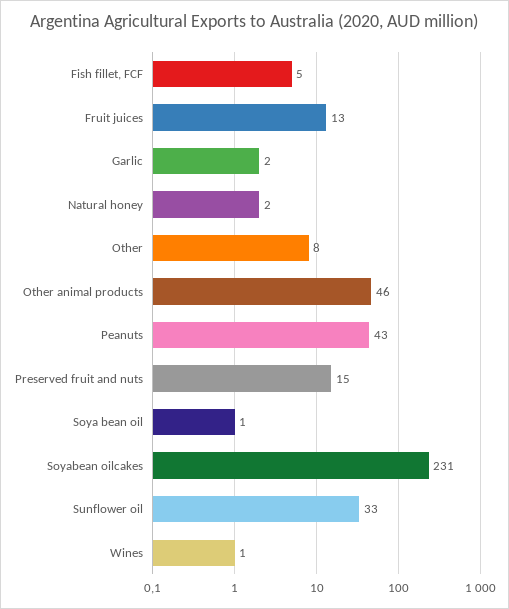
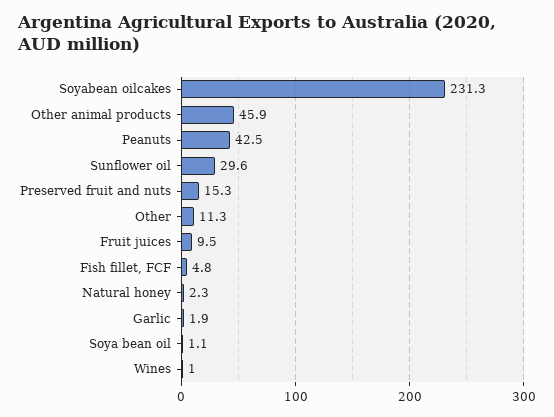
Fruit juices: 13 -> 9.5
Other: 8 -> 11.3
Sunflower oil: 33 -> 29.6

